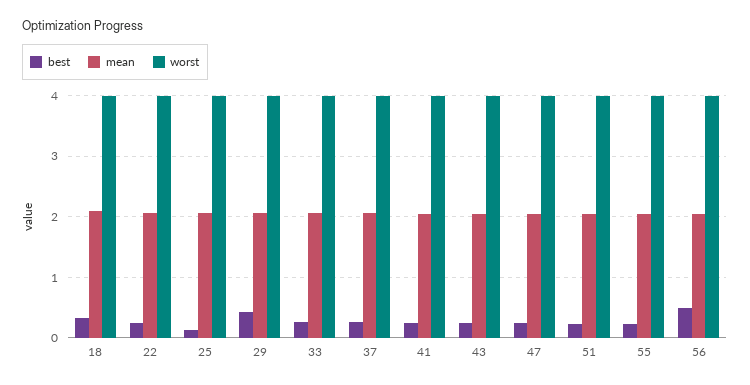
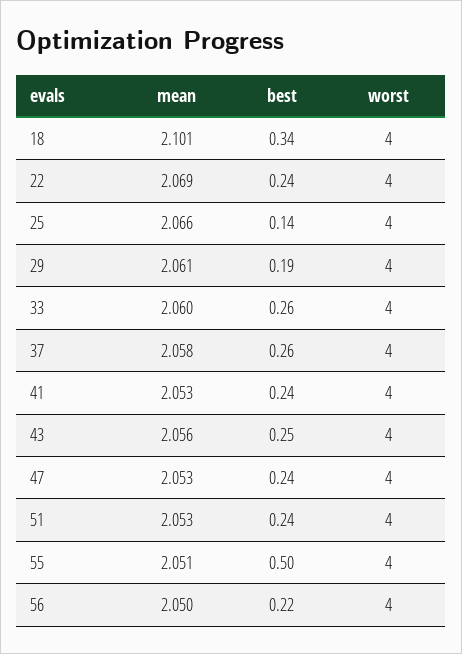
best, 29: 0.4 -> 0.19
best, 55: 0.2 -> 0.5
best, 56: 0.5 -> 0.22

